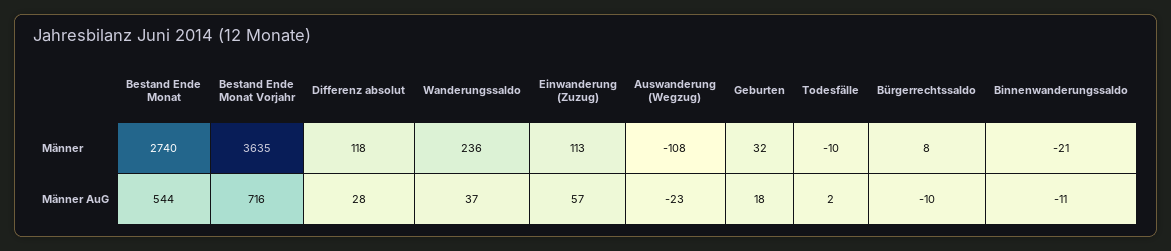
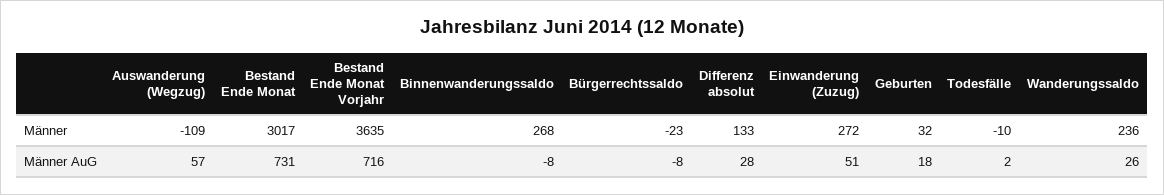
Bestand Ende Monat, Männer: 2740 -> 3017
Differenz absolut, Männer: 118 -> 133
Einwanderung (Zuzug), Männer: 113 -> 272
Auswanderung (Wegzug), Männer: -108 -> -109
Bürgerrechtssaldo, Männer: 8 -> -23
Binnenwanderungssaldo, Männer: -21 -> 268
Bestand Ende Monat, Männer AuG: 544 -> 731
Wanderungssaldo, Männer AuG: 37 -> 26
Einwanderung (Zuzug), Männer AuG: 57 -> 51
Auswanderung (Wegzug), Männer AuG: -23 -> 57
Bürgerrechtssaldo, Männer AuG: -10 -> -8
Binnenwanderungssaldo, Männer AuG: -11 -> -8

